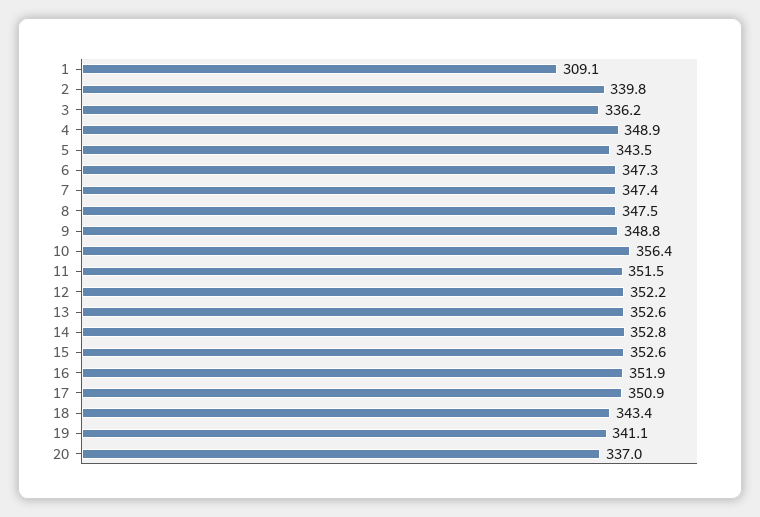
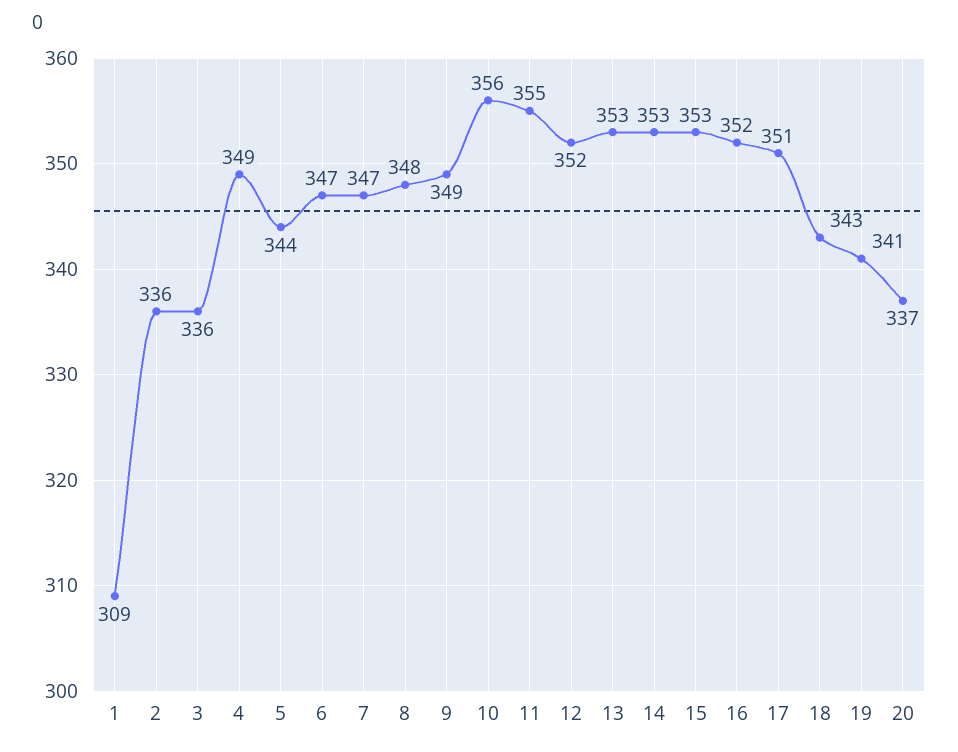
2: 339.8 -> 336
11: 351.5 -> 355

